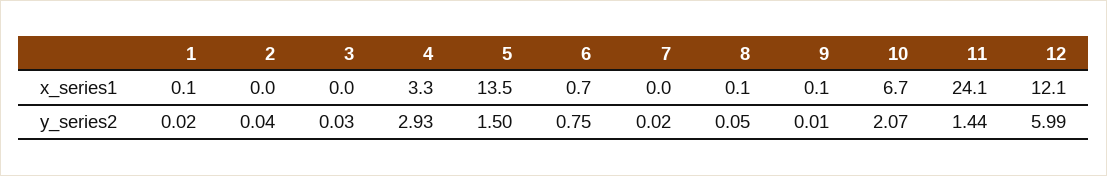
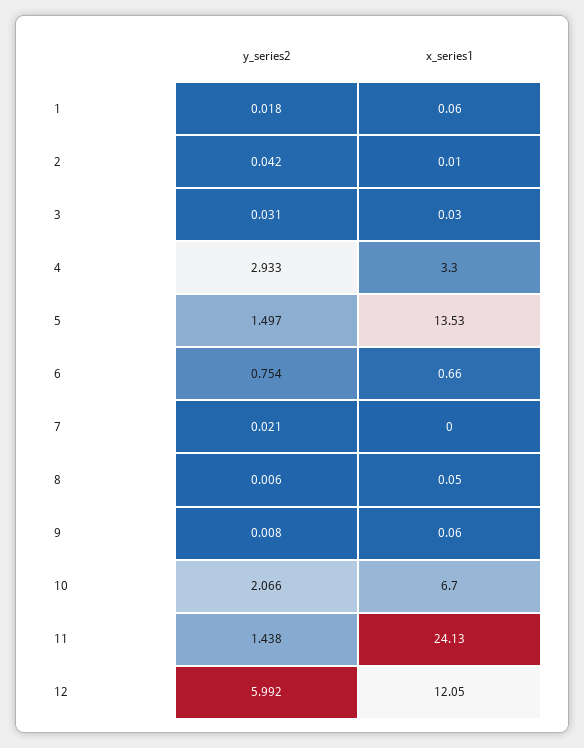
8, y_series2: 0.05 -> 0.006

